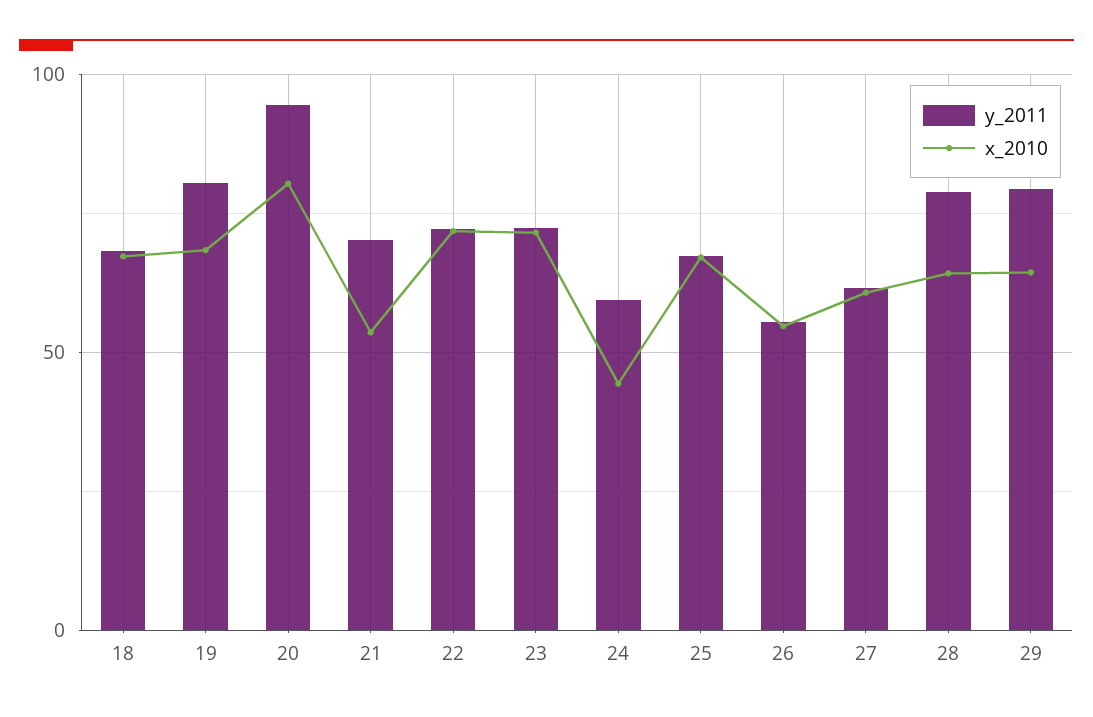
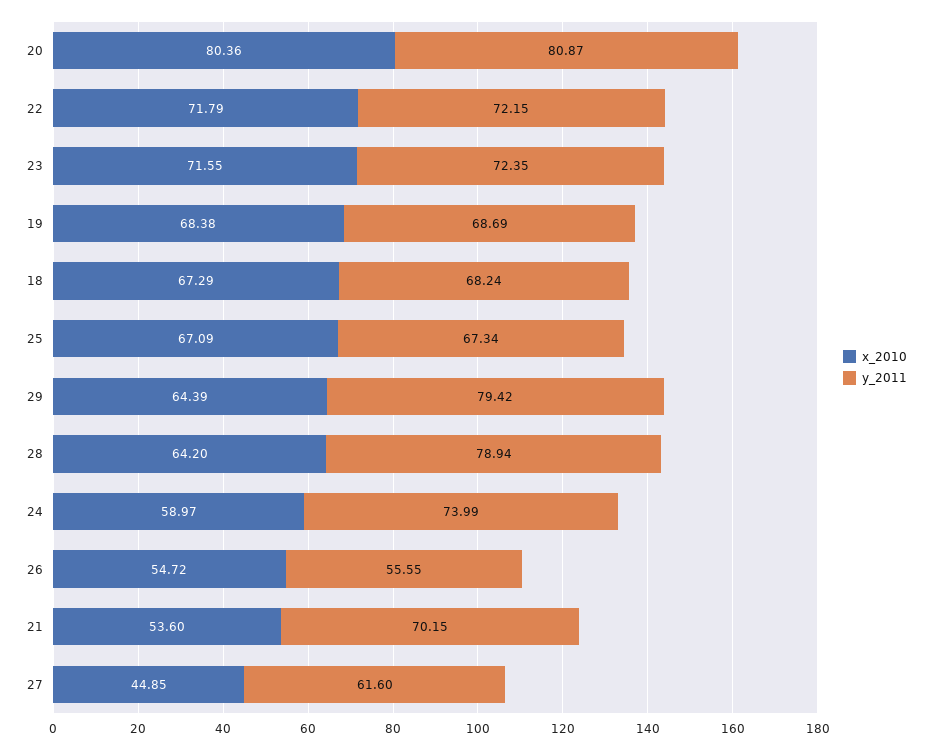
y_2011, 19: 80 -> 68.69
y_2011, 20: 95 -> 80.87
y_2011, 24: 60 -> 73.99
x_2010, 24: 45 -> 58.97
x_2010, 27: 60 -> 44.85

